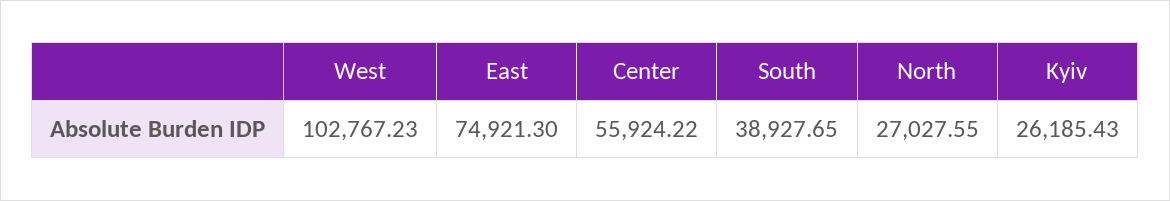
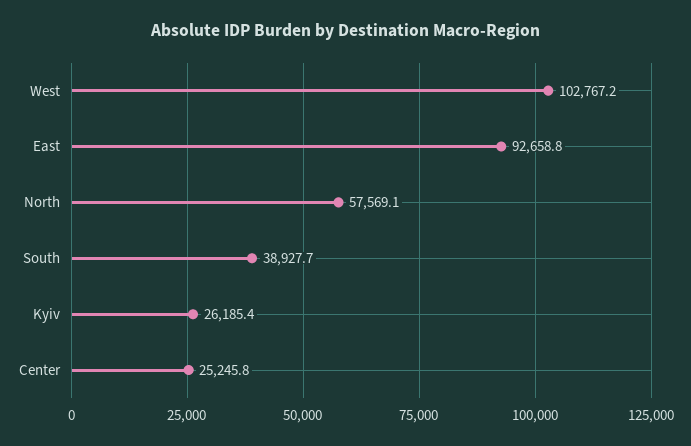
East: 74921.3 -> 92658.8
Center: 55924.22 -> 25245.8
North: 27027.55 -> 57569.1

